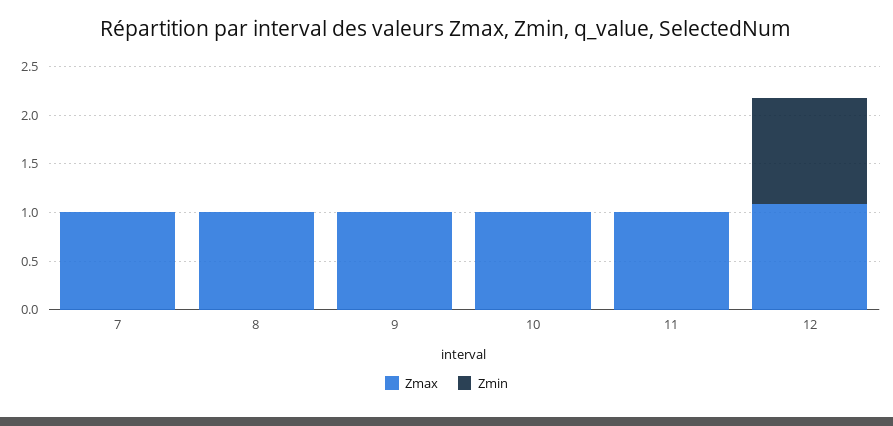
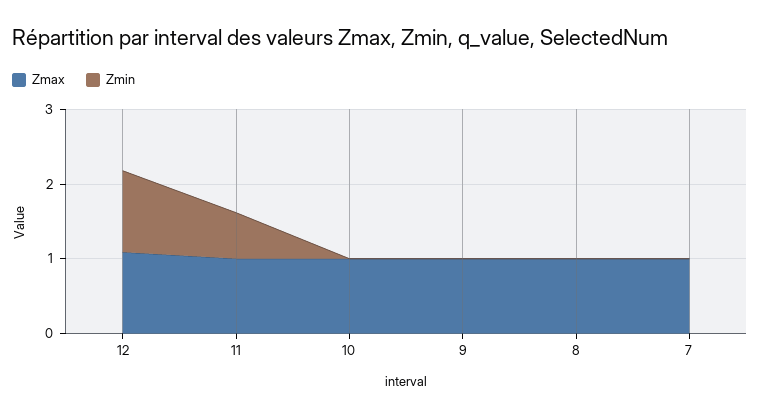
Zmin, 11: 0 -> 0.6

